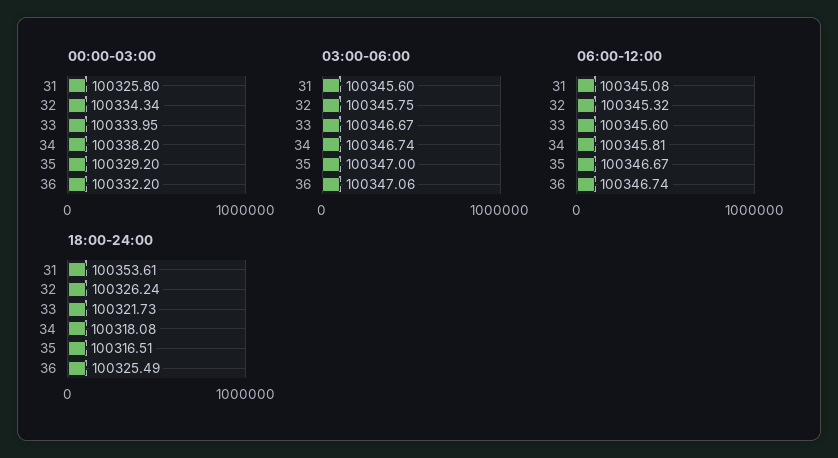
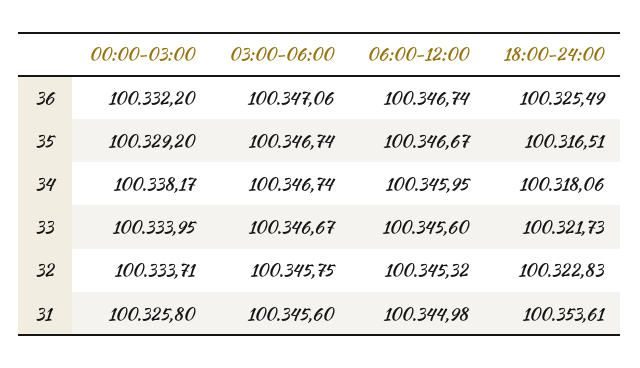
00:00-03:00, 32: 100334.34 -> 100333.71
00:00-03:00, 34: 100338.2 -> 100338.17
03:00-06:00, 35: 100347 -> 100346.74
06:00-12:00, 31: 100345.08 -> 100344.98
06:00-12:00, 34: 100345.81 -> 100345.95
18:00-24:00, 32: 100326.24 -> 100322.83
18:00-24:00, 34: 100318.08 -> 100318.06

